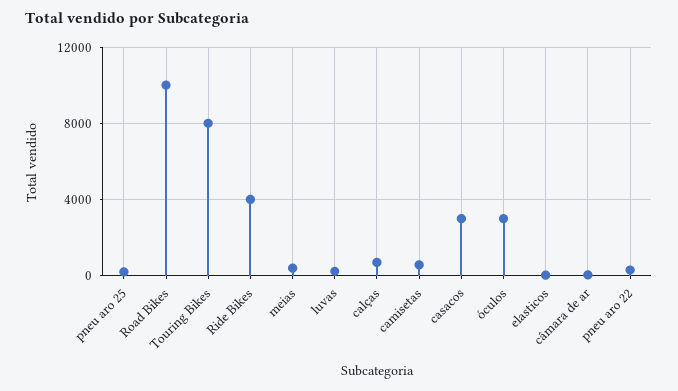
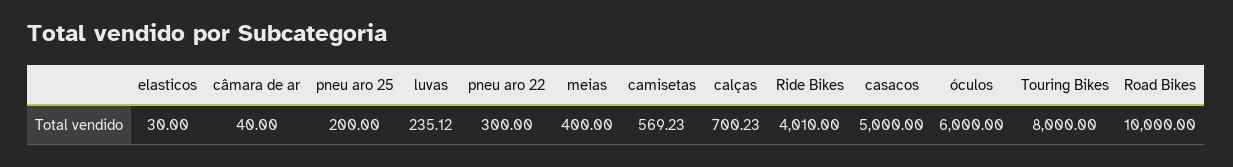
casacos: 3000 -> 5000
óculos: 3000 -> 6000

